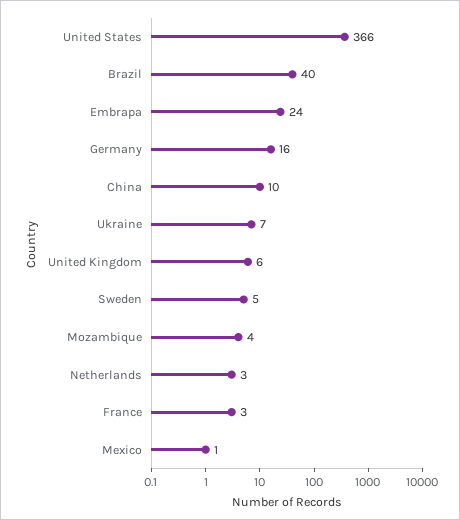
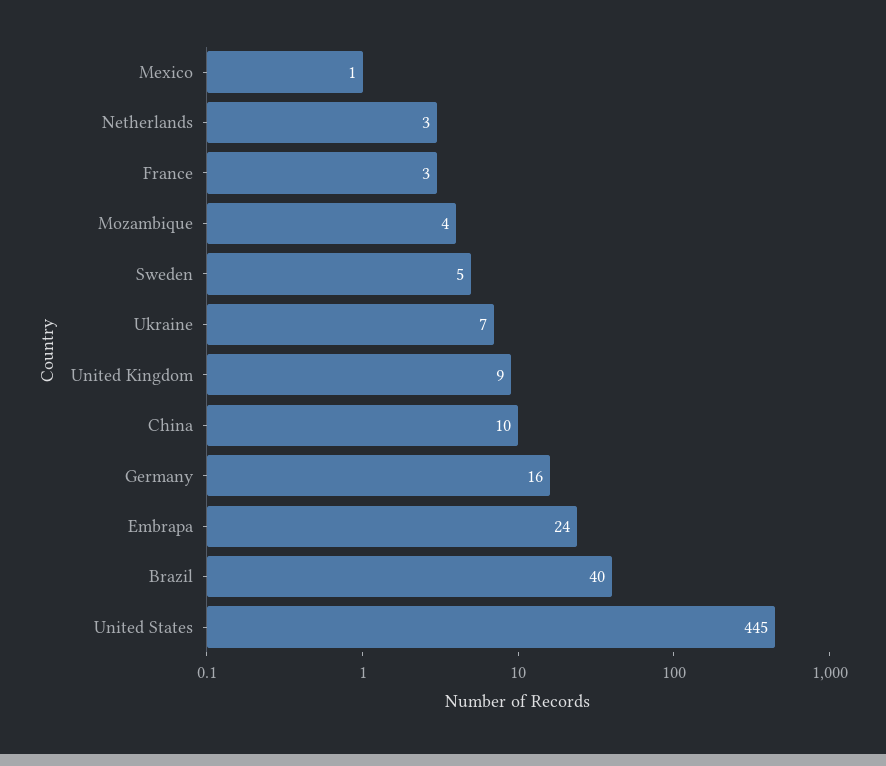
United States: 366 -> 445
United Kingdom: 6 -> 9

